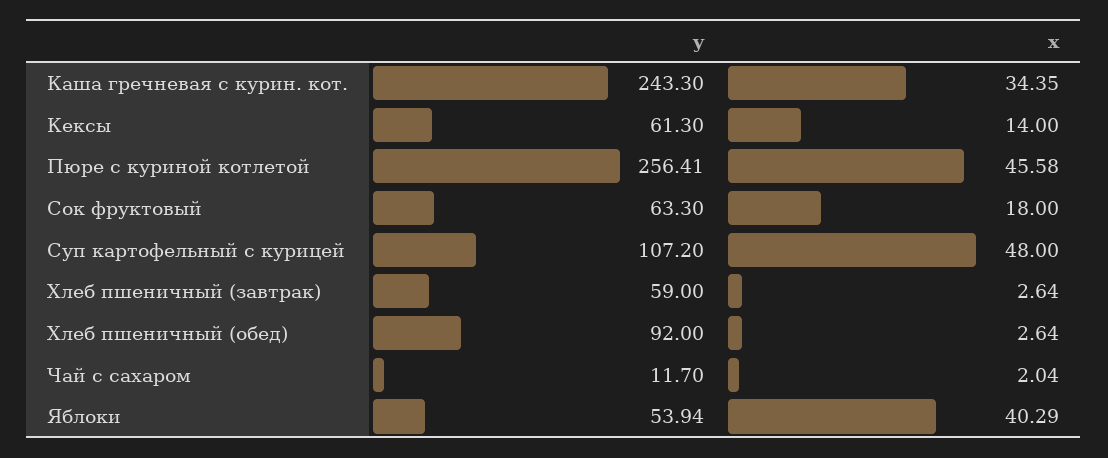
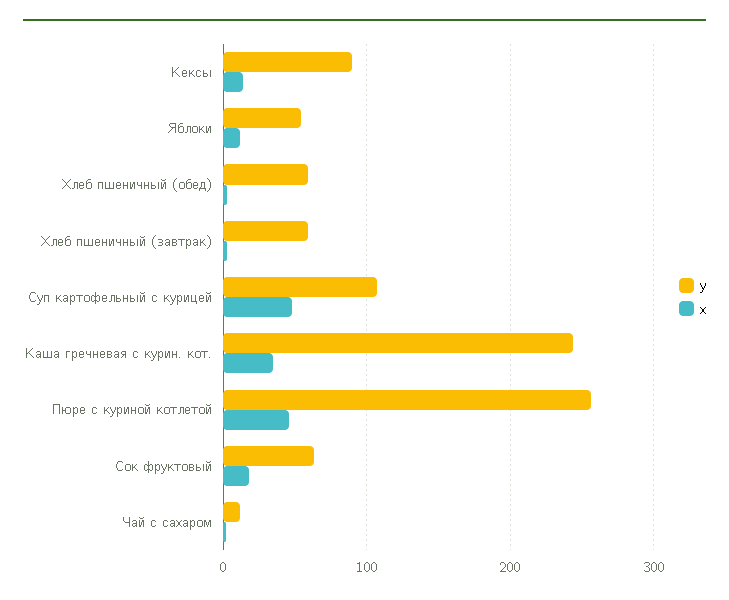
y, Кексы: 61.3 -> 90
y, Хлеб пшеничный (обед): 92 -> 60
x, Яблоки: 40.29 -> 10

